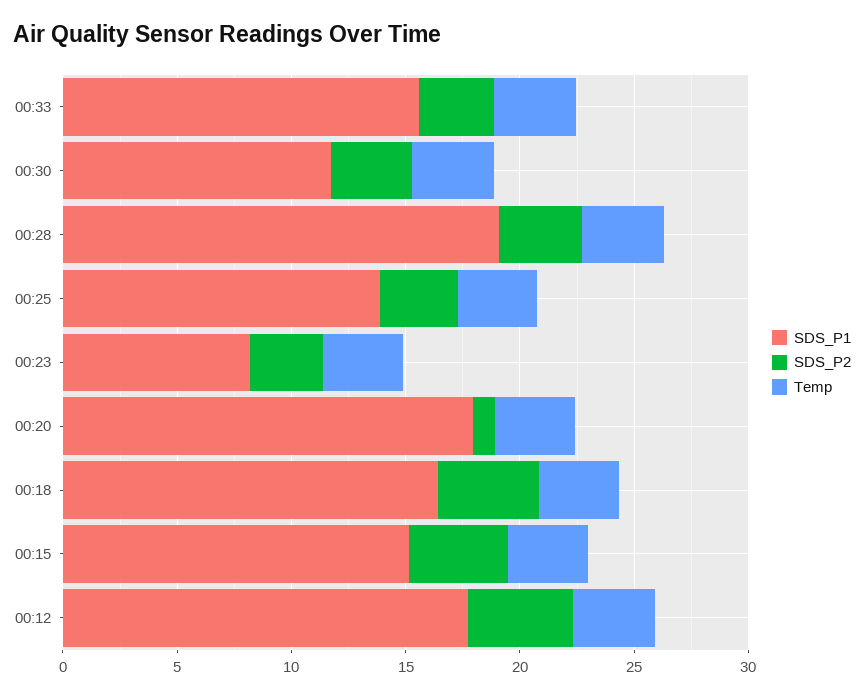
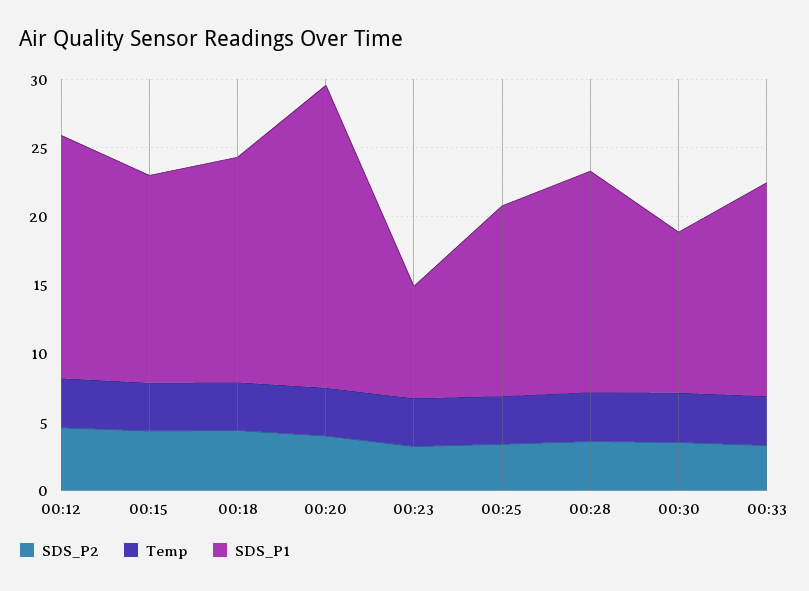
SDS_P1, 00:28: 19 -> 16
SDS_P1, 00:20: 18 -> 22
SDS_P2, 00:20: 1 -> 4

